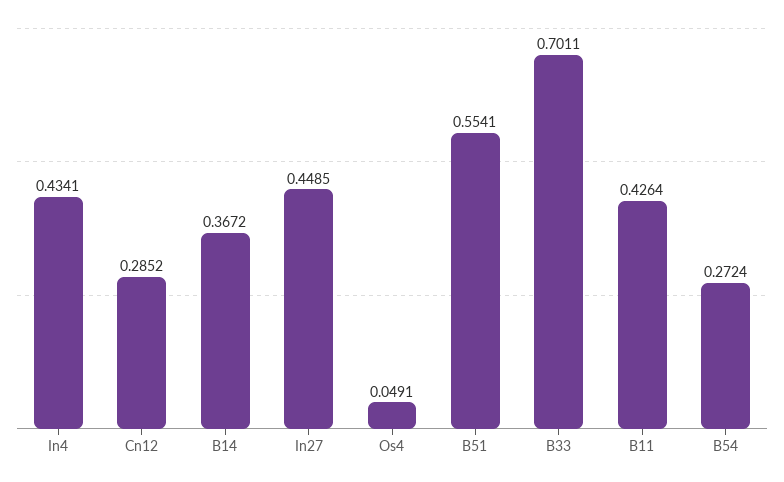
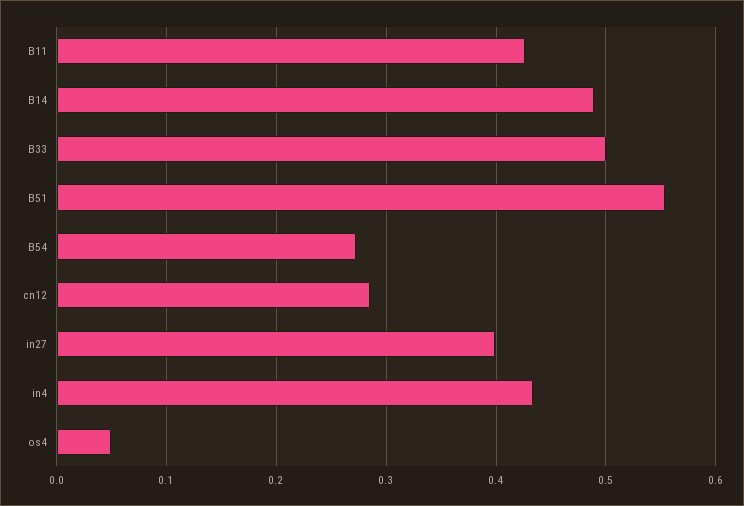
B14: 0.3672 -> 0.49
In27: 0.4485 -> 0.4
B33: 0.7011 -> 0.5

